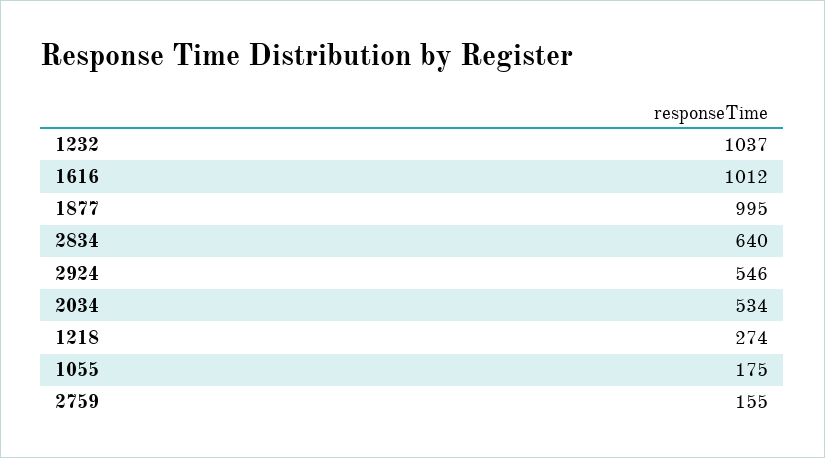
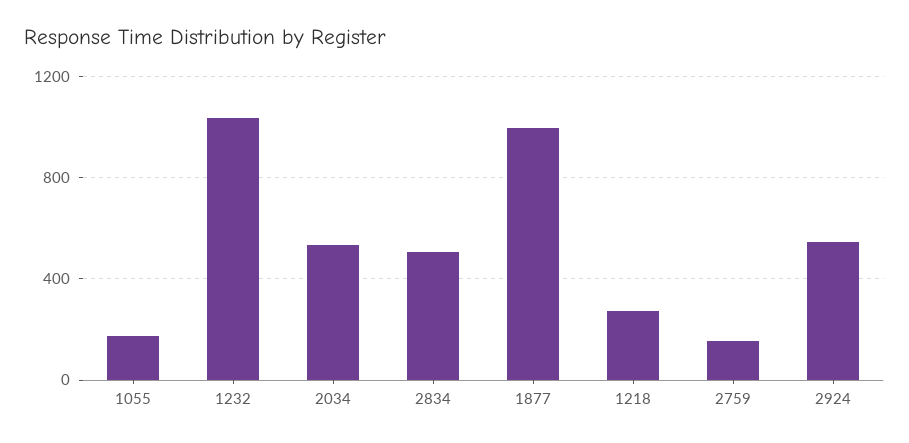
1616: 1012 -> none
2834: 640 -> 500

